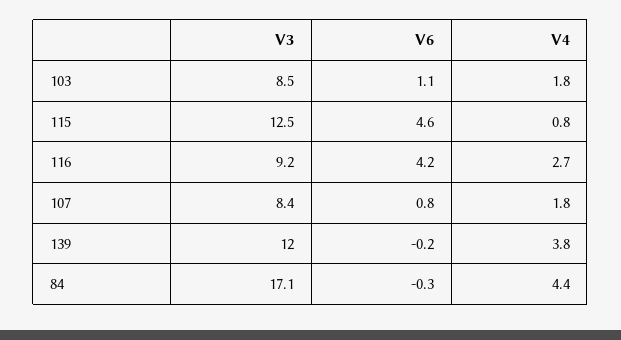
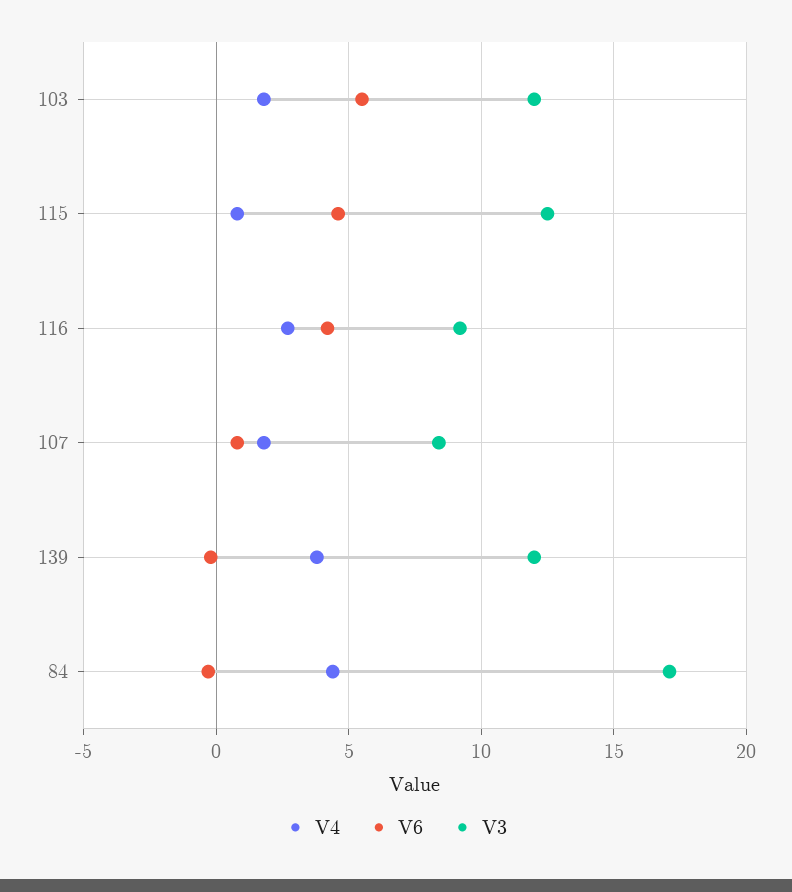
V3, 103: 8.5 -> 12
V6, 103: 1.1 -> 5.5

